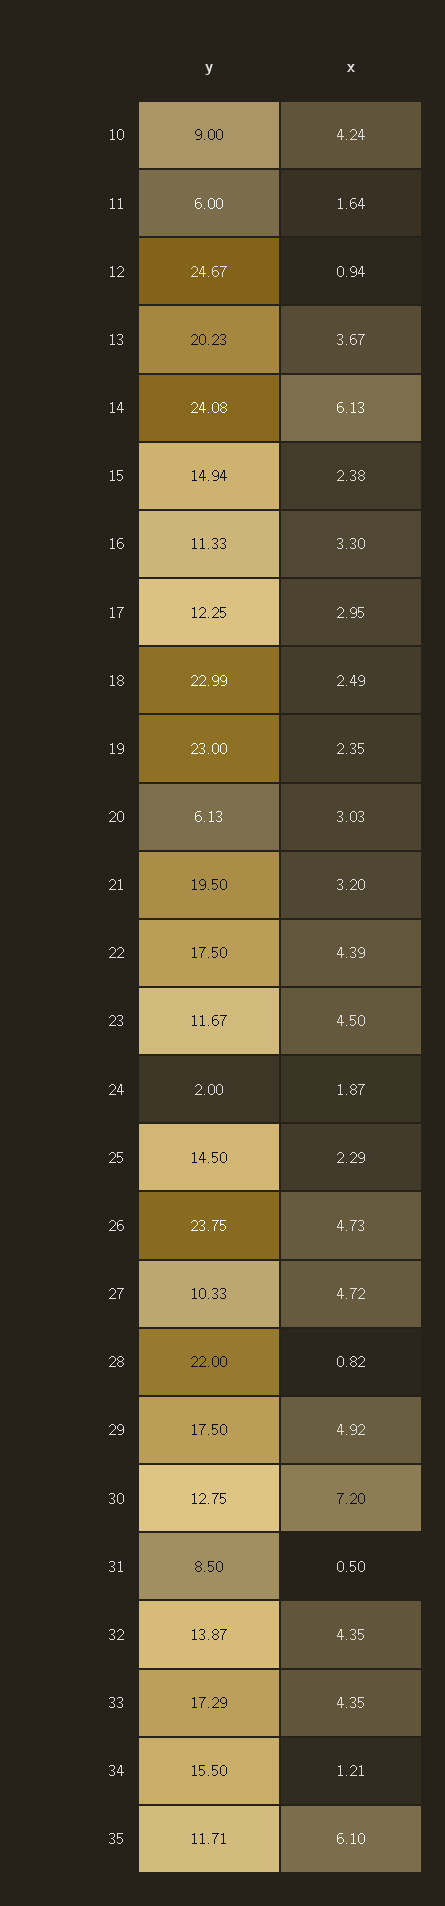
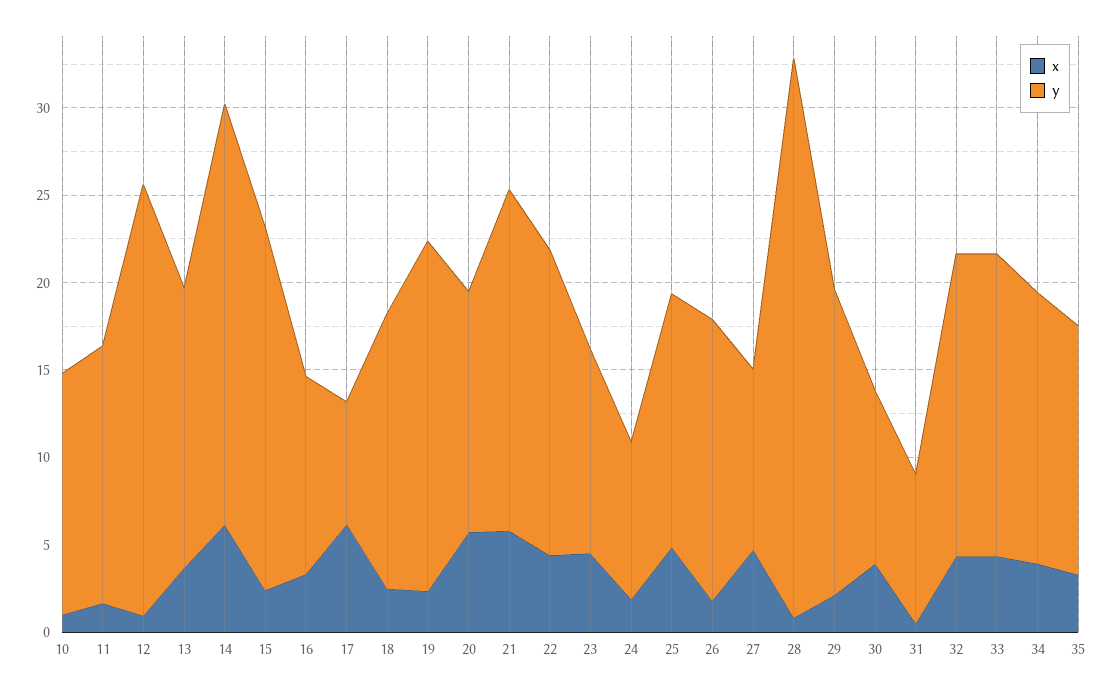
y, 10: 9 -> 14
x, 10: 4.24 -> 1
y, 11: 6 -> 15
y, 13: 20.23 -> 16
y, 15: 14.94 -> 21
y, 17: 12.25 -> 7
x, 17: 2.95 -> 6
y, 18: 22.99 -> 16
y, 19: 23 -> 20
y, 20: 6.13 -> 14
x, 20: 3.03 -> 6
x, 21: 3.2 -> 6
y, 24: 2 -> 9
x, 25: 2.29 -> 5
y, 26: 23.75 -> 16
x, 26: 4.73 -> 2
y, 28: 22 -> 32
x, 29: 4.92 -> 2
y, 30: 12.75 -> 10
x, 30: 7.2 -> 4
y, 32: 13.87 -> 17
x, 34: 1.21 -> 4
y, 35: 11.71 -> 14
x, 35: 6.1 -> 3

